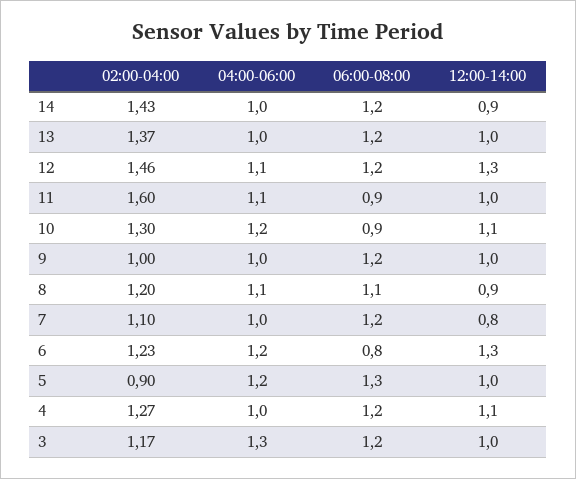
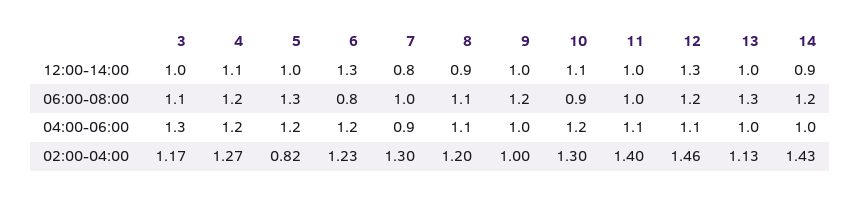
02:00-04:00, 13: 1.37 -> 1.13
06:00-08:00, 13: 1.2 -> 1.3
02:00-04:00, 11: 1.6 -> 1.4
06:00-08:00, 11: 0.9 -> 1
02:00-04:00, 7: 1.1 -> 1.3
04:00-06:00, 7: 1 -> 0.9
06:00-08:00, 7: 1.2 -> 1
02:00-04:00, 5: 0.9 -> 0.82
04:00-06:00, 4: 1 -> 1.2
06:00-08:00, 3: 1.2 -> 1.1

